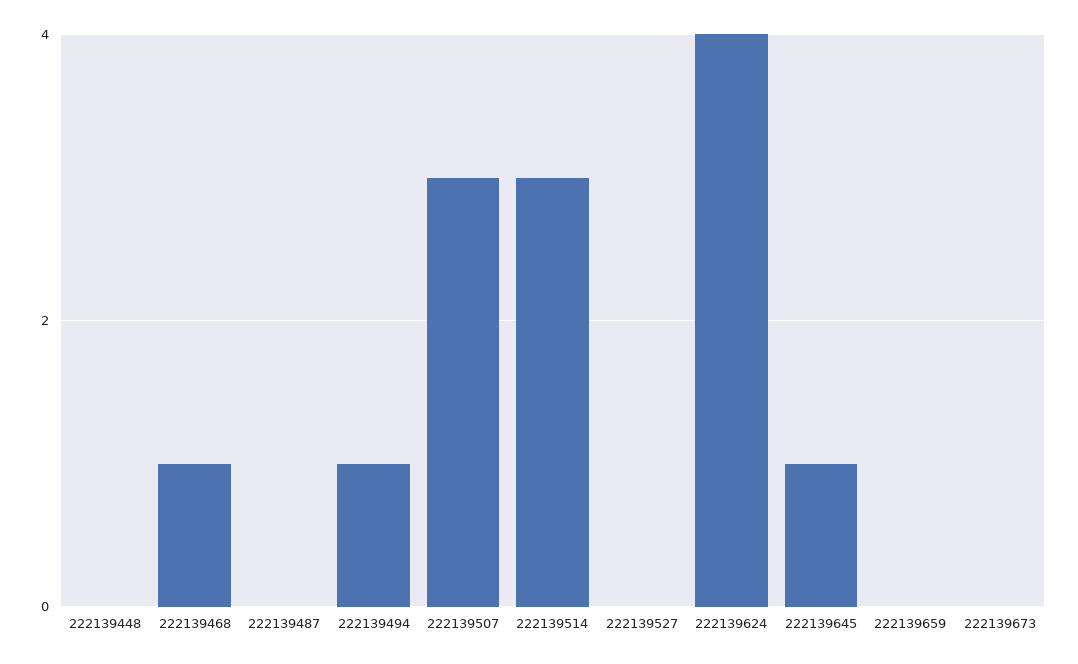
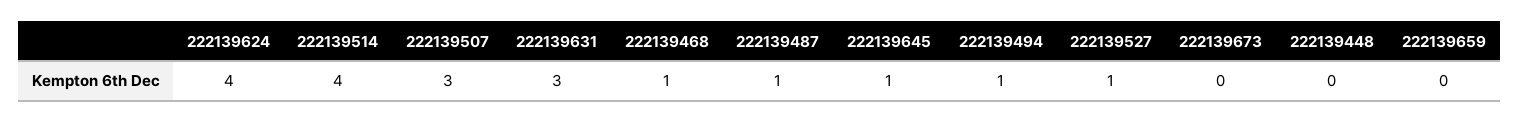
222139487: 0 -> 1
222139514: 3 -> 4
222139527: 0 -> 1
222139631: none -> 3

